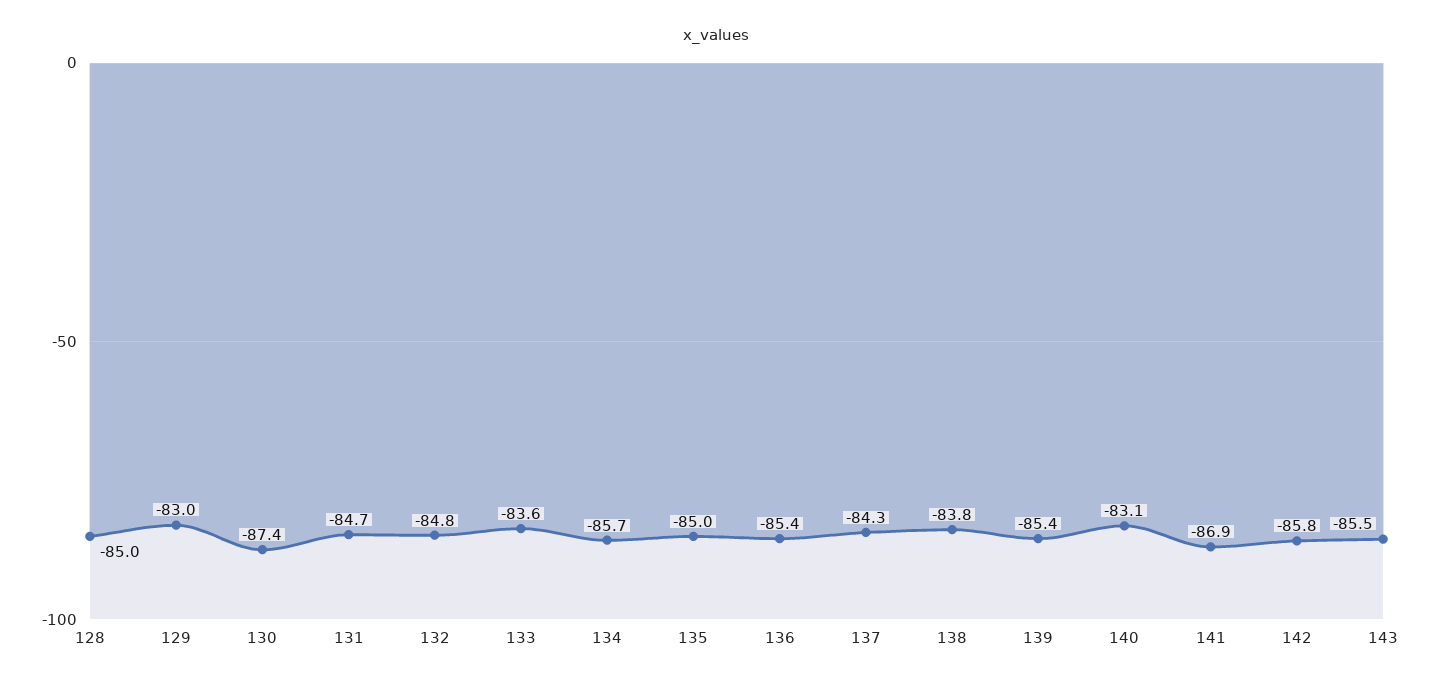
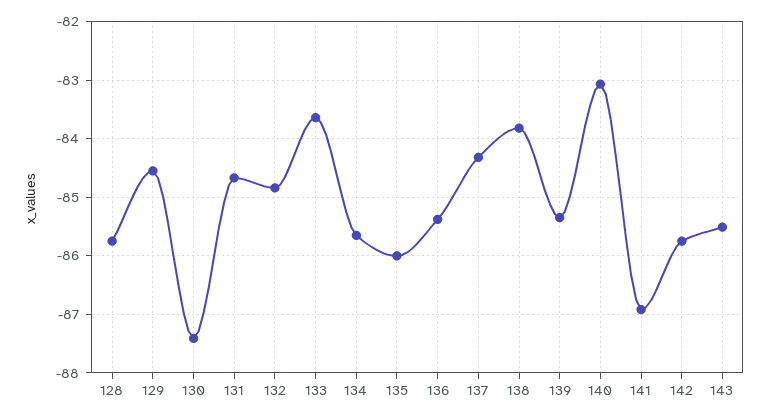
128: -85 -> -85.8
129: -83 -> -84.6
135: -85 -> -86

